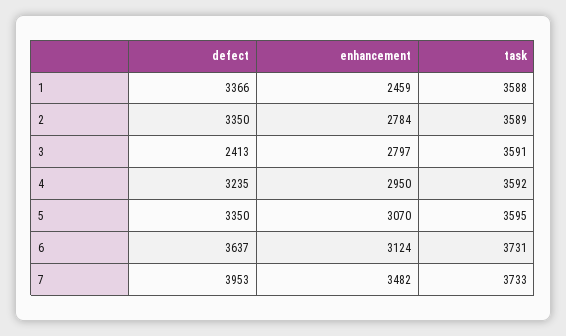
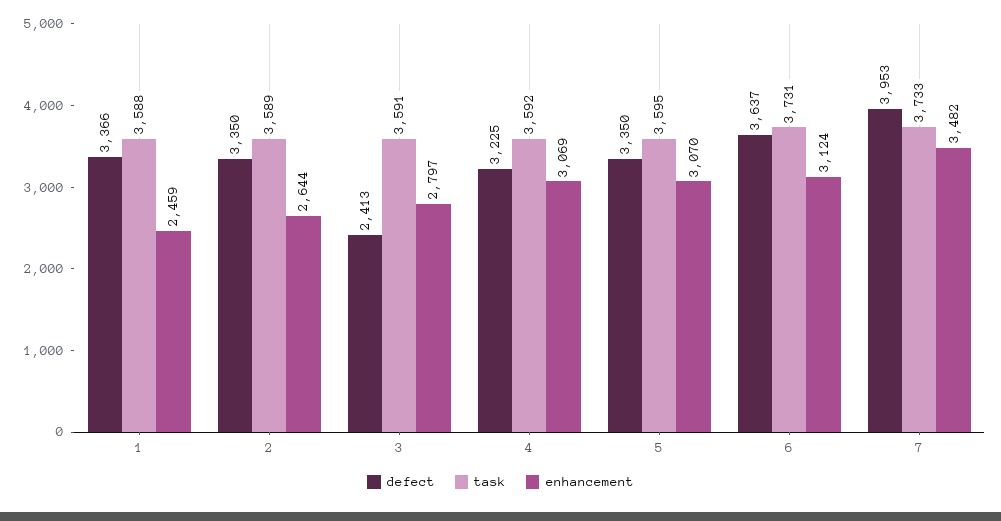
enhancement, 2: 2784 -> 2644
defect, 4: 3235 -> 3225
enhancement, 4: 2950 -> 3069

